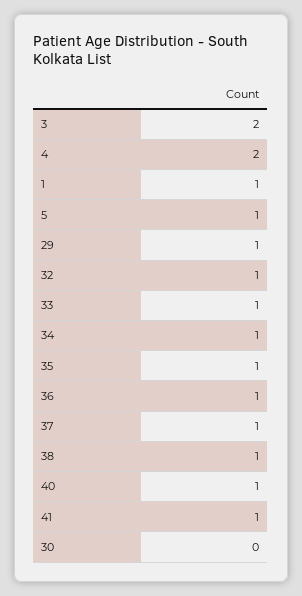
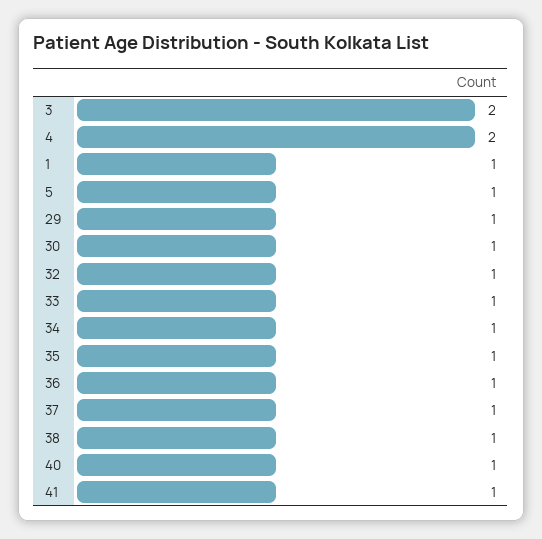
30: 0 -> 1

